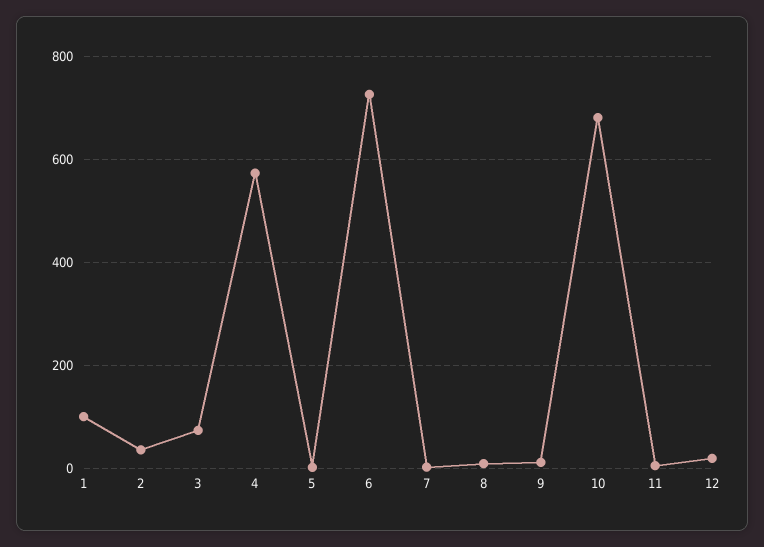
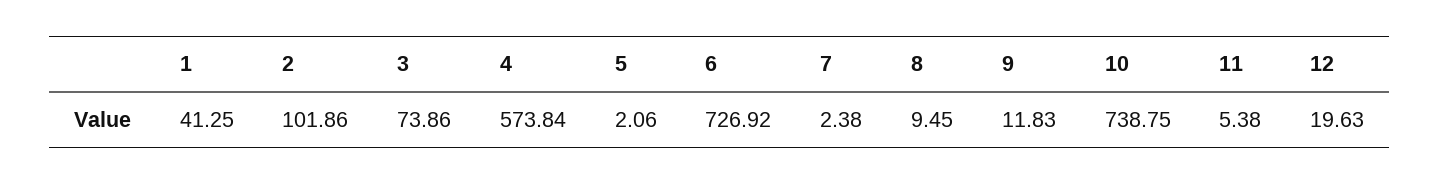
1: 100 -> 41.25
2: 40 -> 101.86
10: 680 -> 738.75

